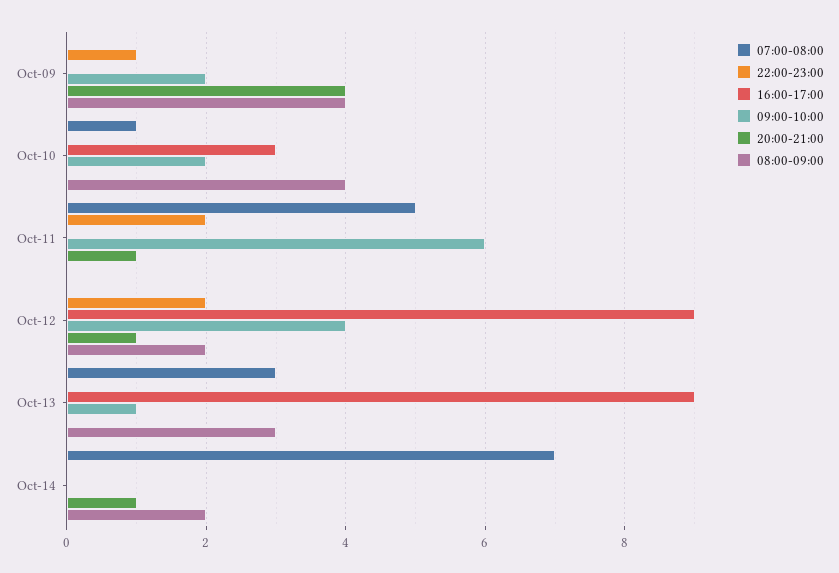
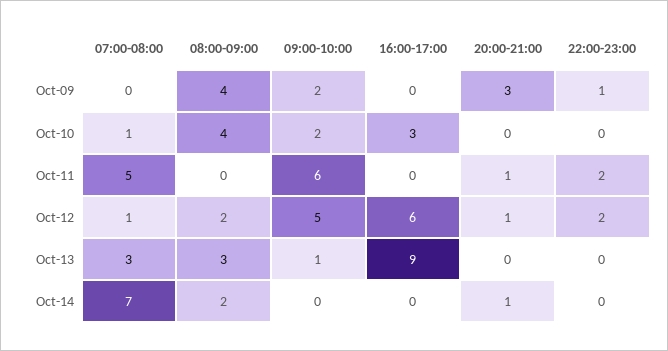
20:00-21:00, Oct-09: 4 -> 3
07:00-08:00, Oct-12: 0 -> 1
16:00-17:00, Oct-12: 9 -> 6
09:00-10:00, Oct-12: 4 -> 5

